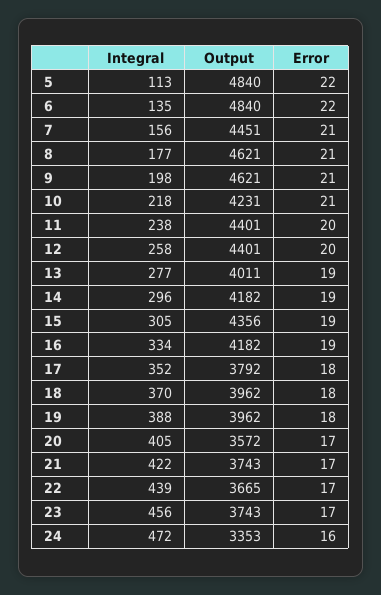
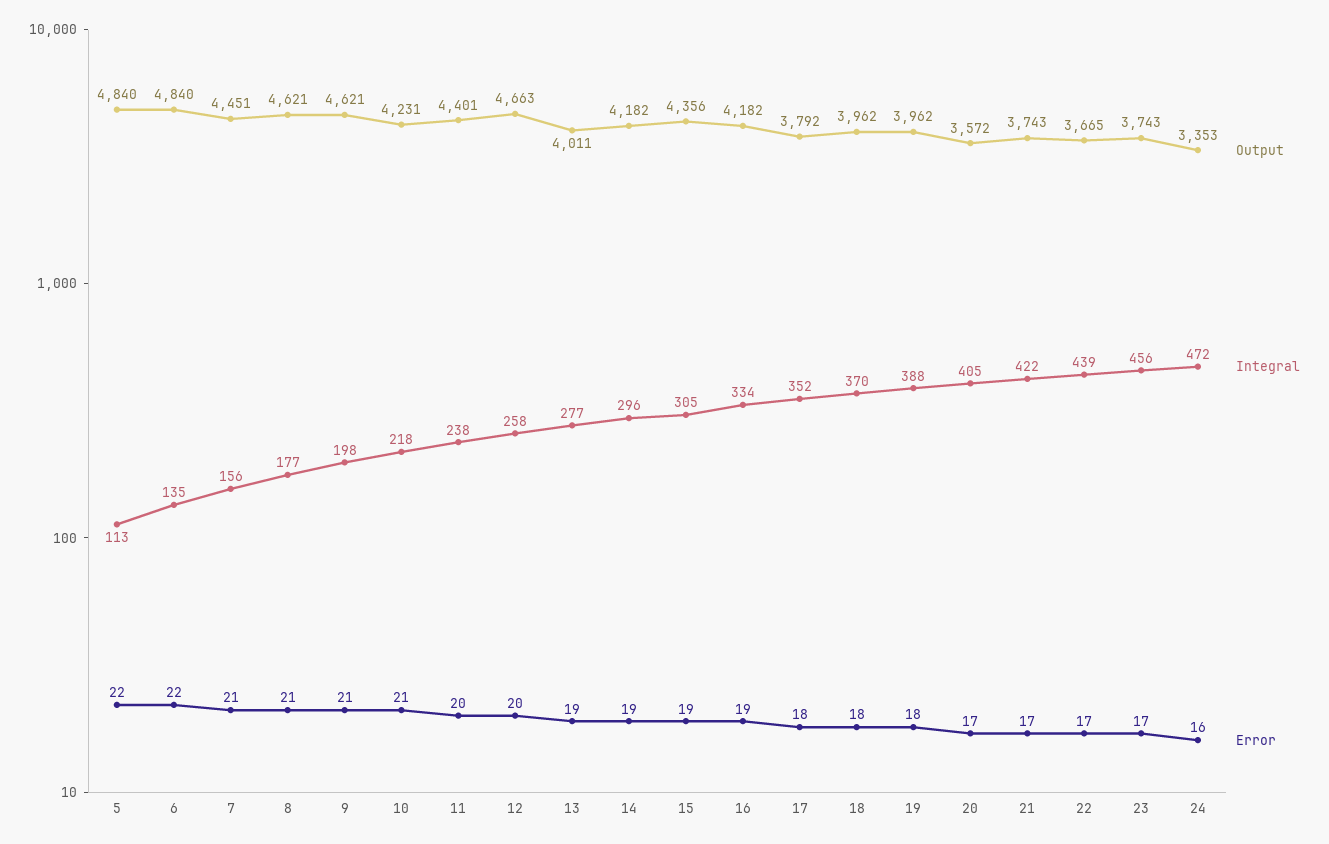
Output, 12: 4401 -> 4663

